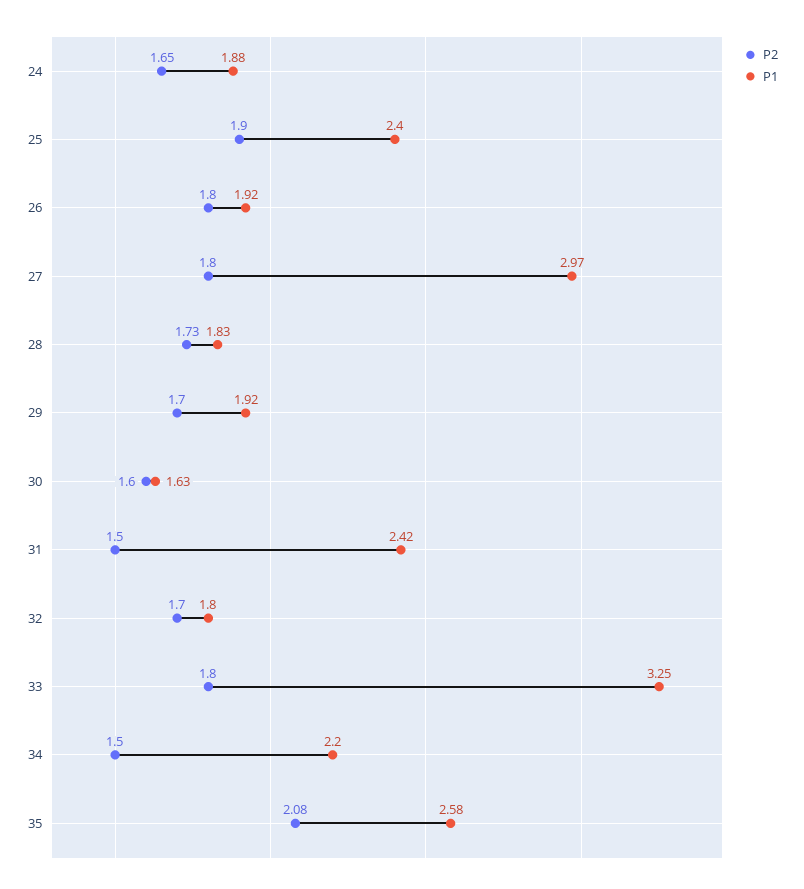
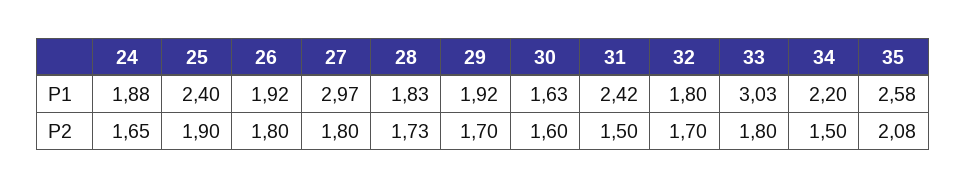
P1, 33: 3.25 -> 3.03

